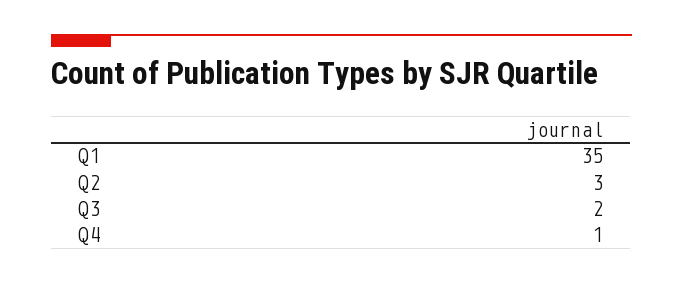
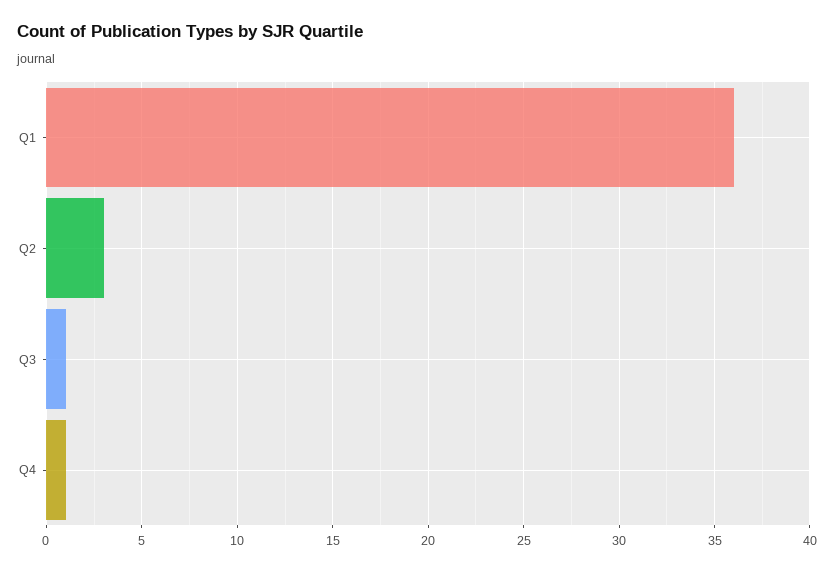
Q1: 35 -> 36
Q3: 2 -> 1

